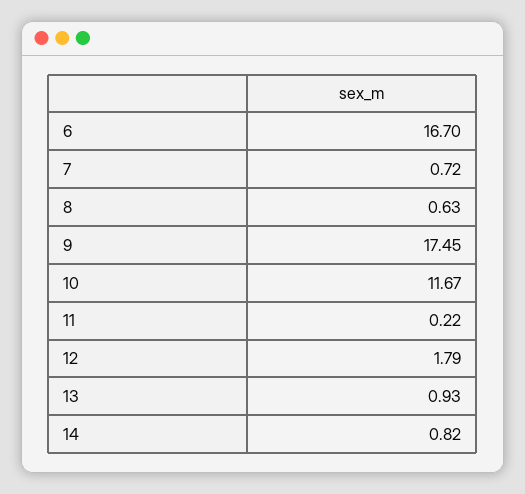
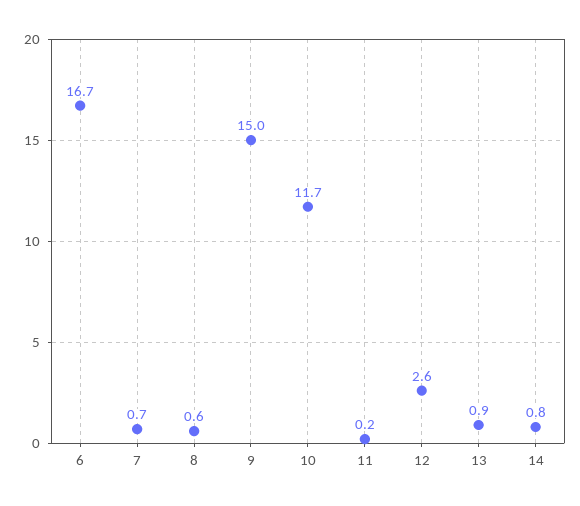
9: 17.45 -> 15
12: 1.79 -> 2.6

